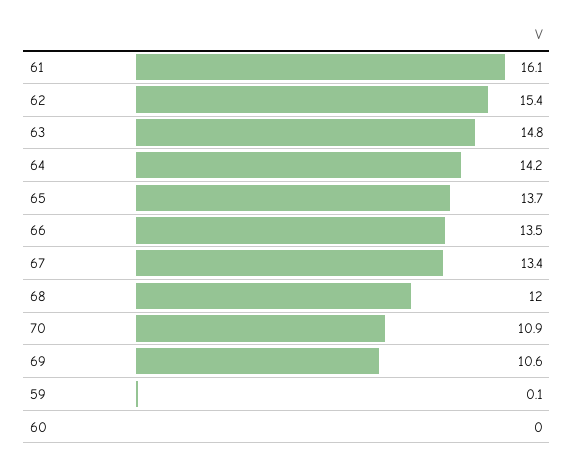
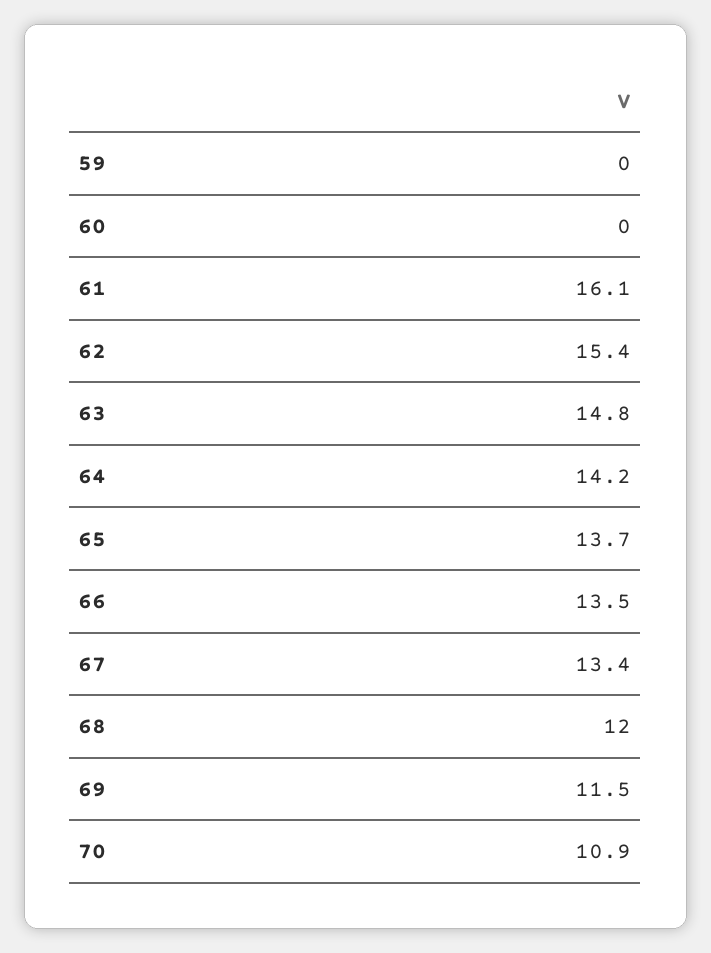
69: 10.6 -> 11.5
59: 0.1 -> 0

